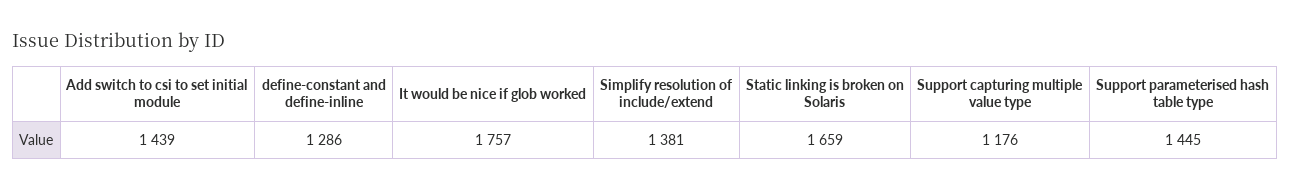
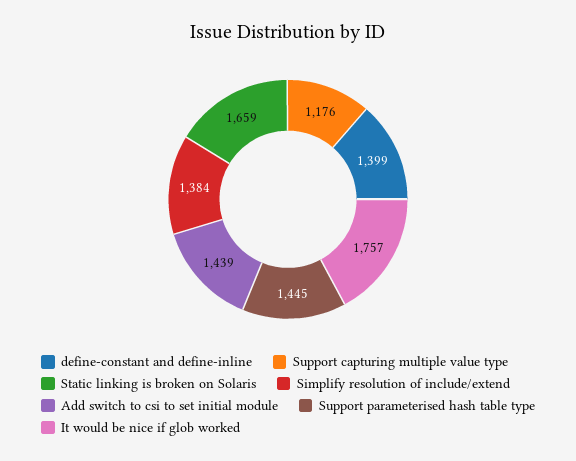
define-constant and define-inline: 1286 -> 1399
Simplify resolution of include/extend: 1381 -> 1384

